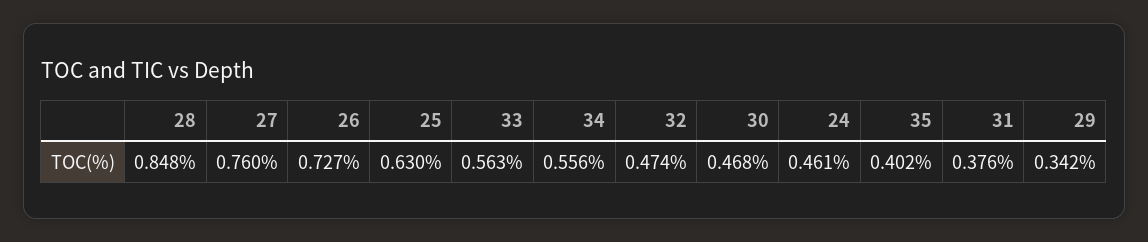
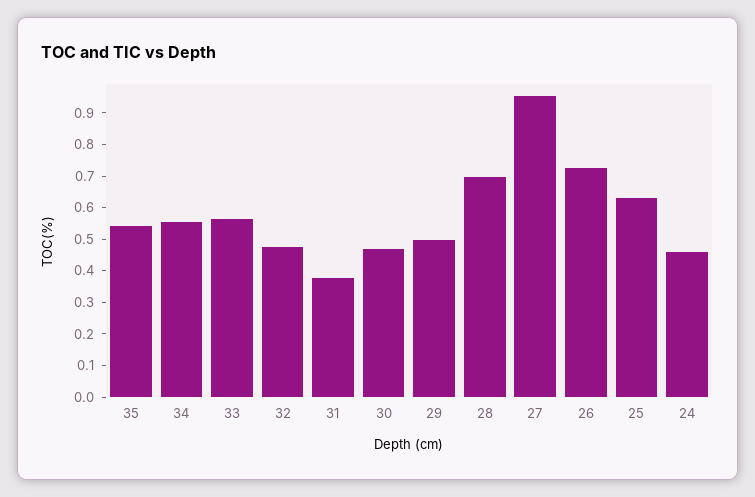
28: 0.848 -> 0.7
27: 0.76 -> 0.95
35: 0.402 -> 0.55
29: 0.342 -> 0.5

